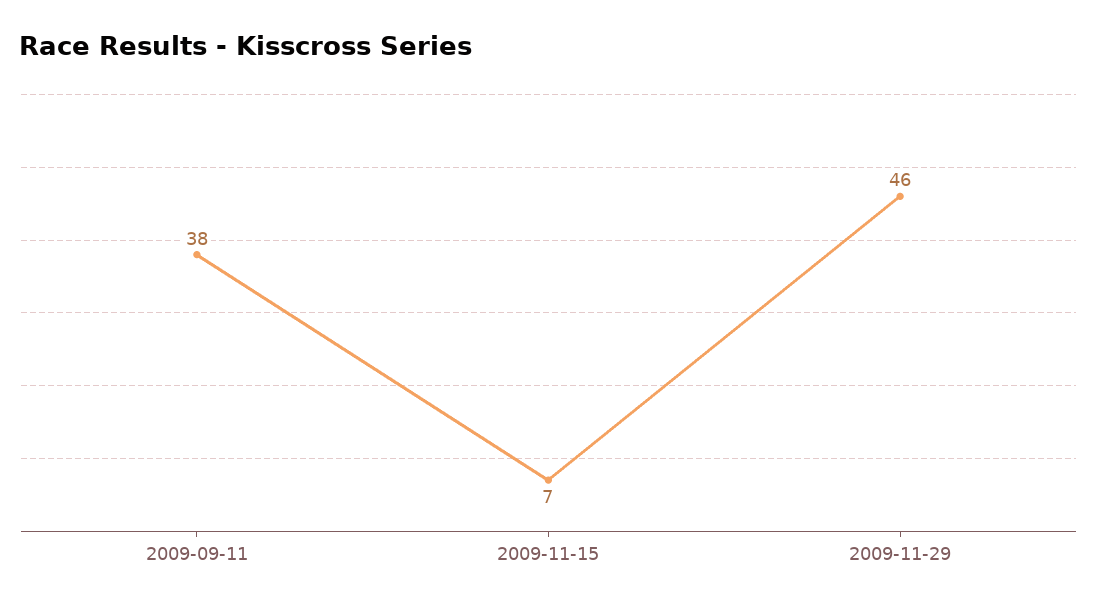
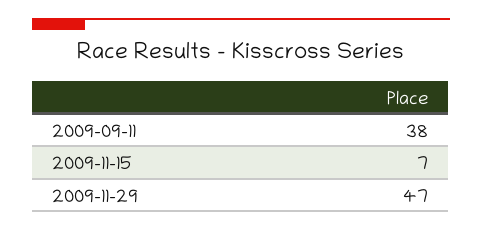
2009-11-29: 46 -> 47

